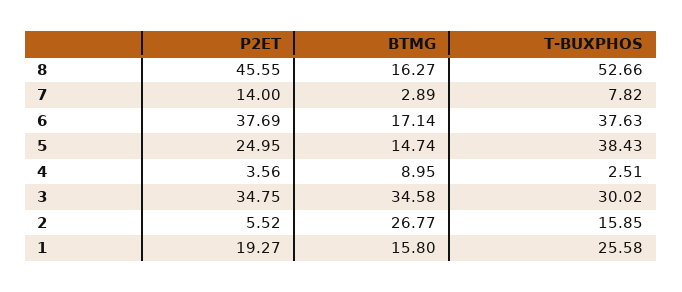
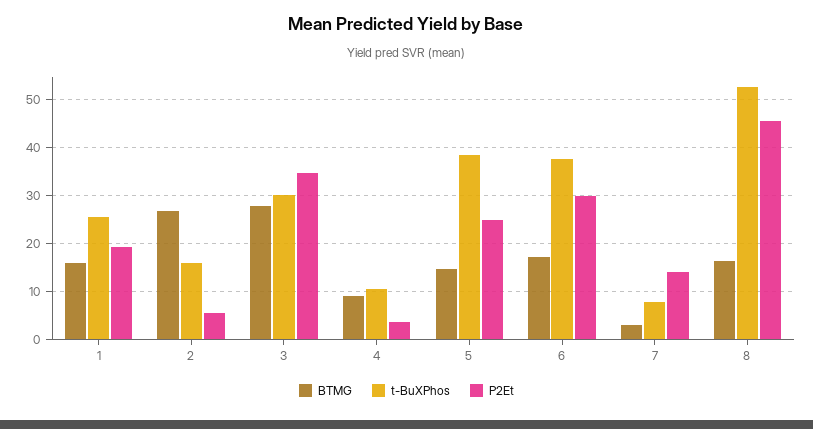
P2ET, 6: 37.69 -> 30
T-BUXPHOS, 4: 2.51 -> 10
BTMG, 3: 34.58 -> 28

